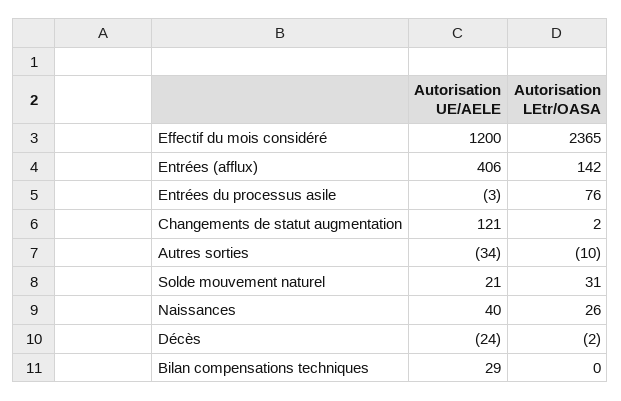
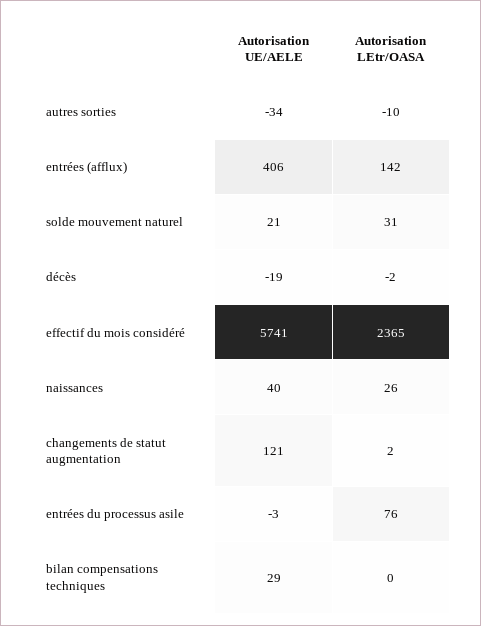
Autorisation UE/AELE, Effectif du mois considéré: 1200 -> 5741
Autorisation UE/AELE, Décès: -24 -> -19

